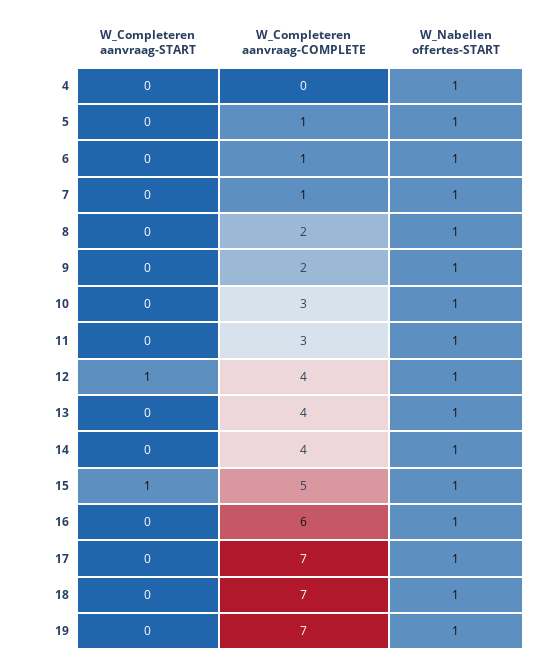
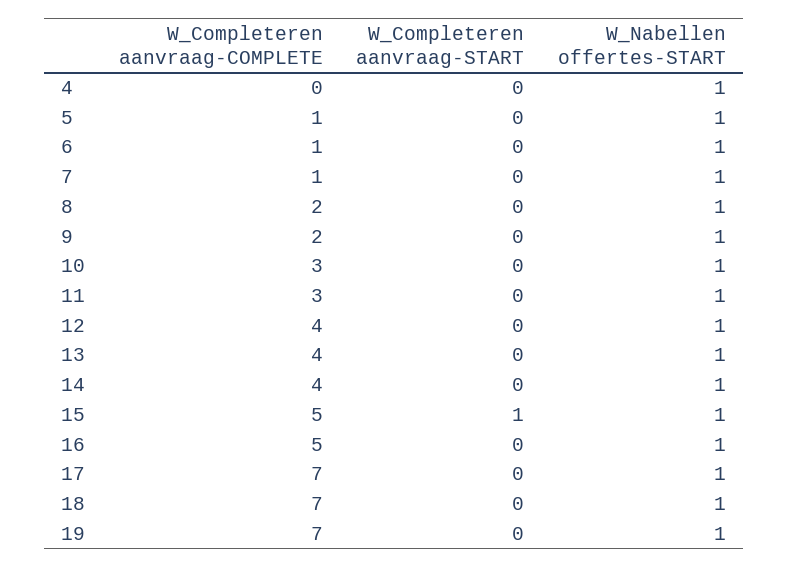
W_Completeren aanvraag-START, 12: 1 -> 0
W_Completeren aanvraag-COMPLETE, 16: 6 -> 5

